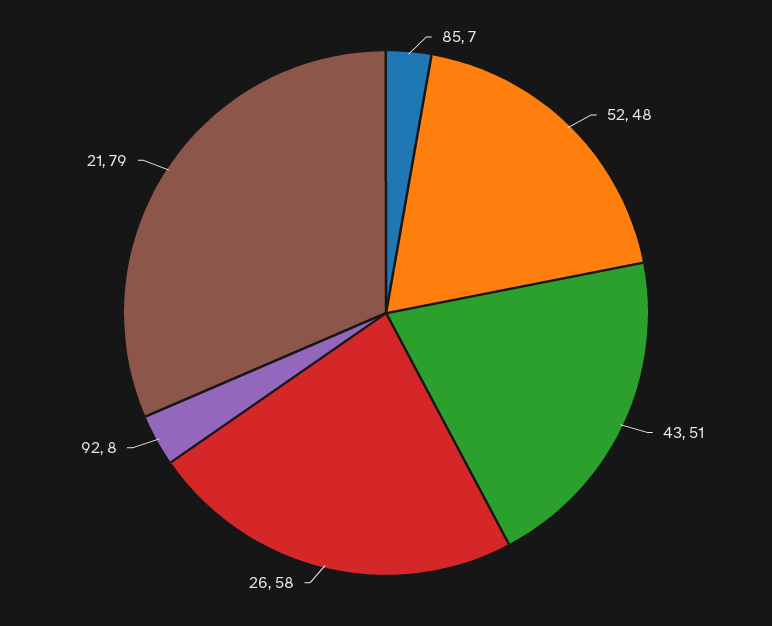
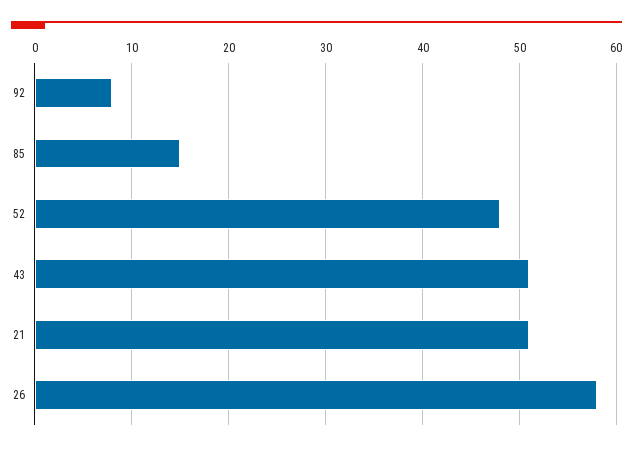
85: 7 -> 15
21: 79 -> 51

